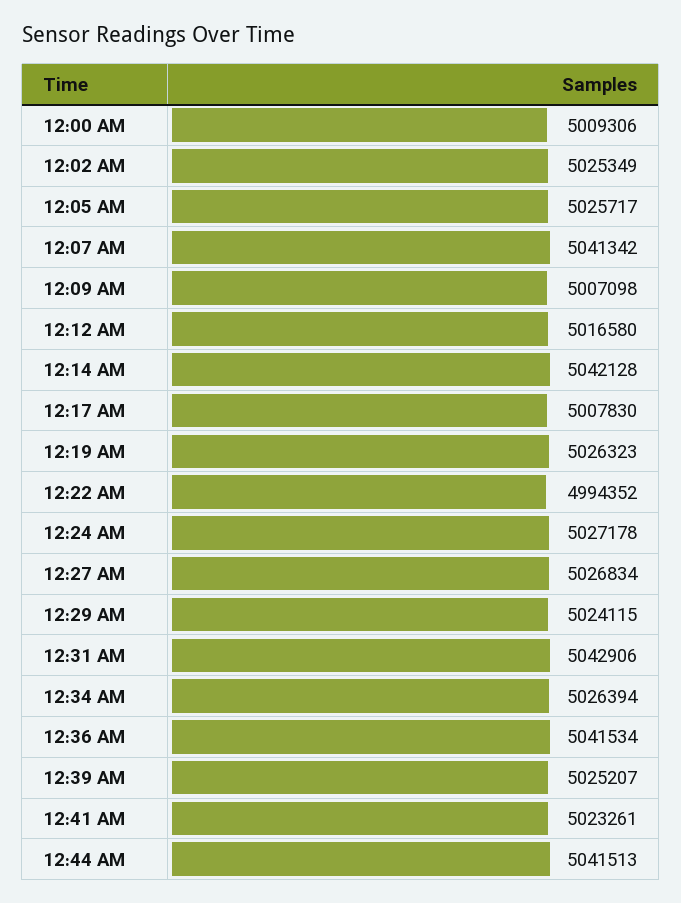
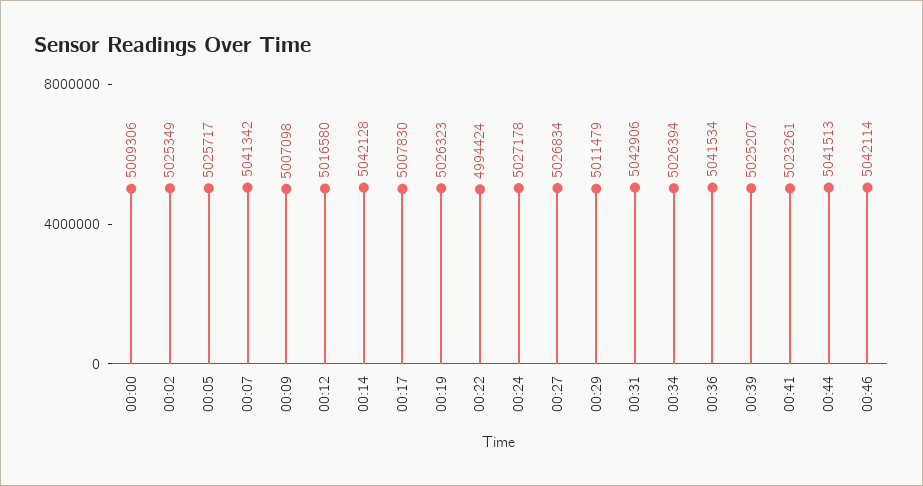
12:22 AM: 4994352 -> 4994424
12:29 AM: 5024115 -> 5011479
00:46: none -> 5042114

